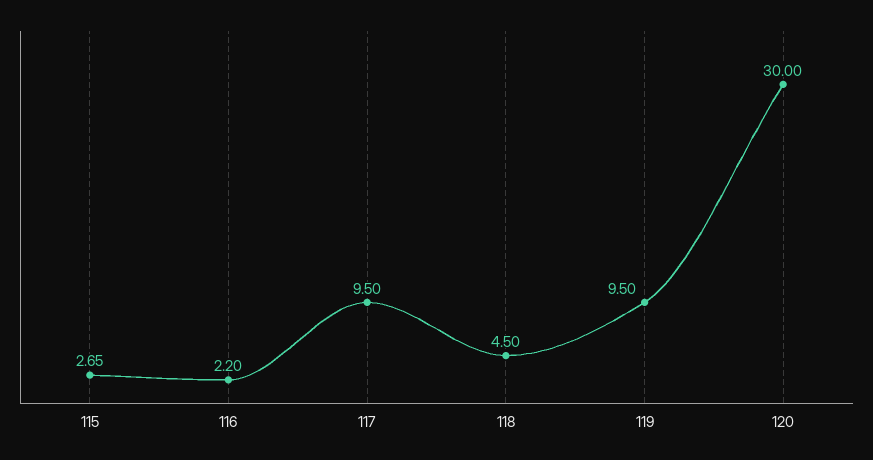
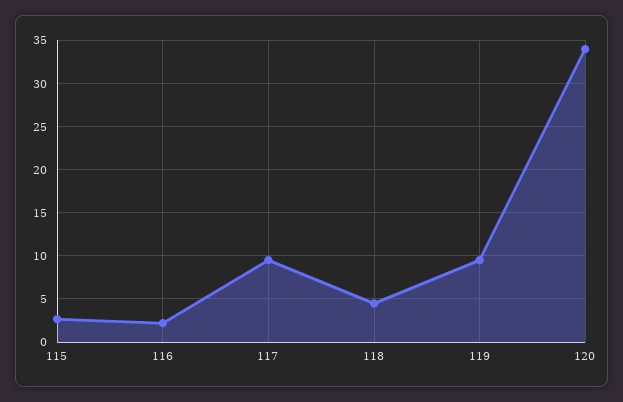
120: 30 -> 34

